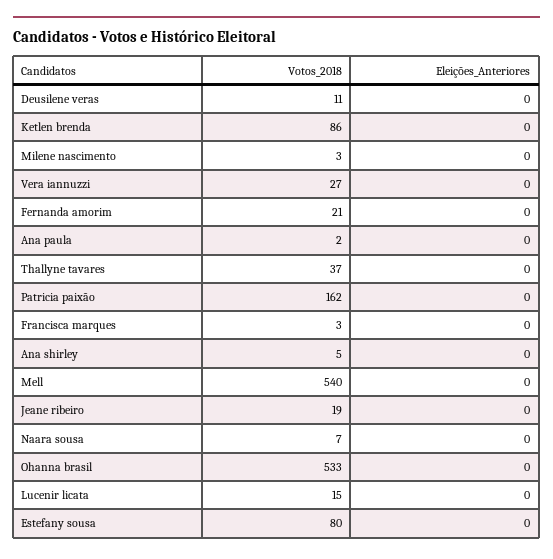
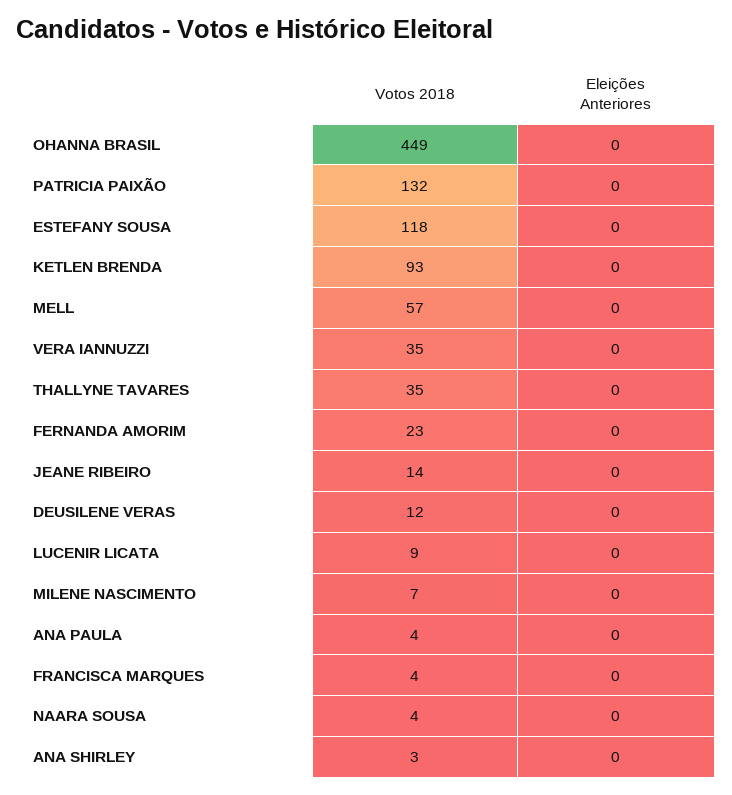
Votos_2018, Deusilene veras: 11 -> 12
Votos_2018, Ketlen brenda: 86 -> 93
Votos_2018, Milene nascimento: 3 -> 7
Votos_2018, Vera iannuzzi: 27 -> 35
Votos_2018, Fernanda amorim: 21 -> 23
Votos_2018, Ana paula: 2 -> 4
Votos_2018, Thallyne tavares: 37 -> 35
Votos_2018, Patricia paixão: 162 -> 132
Votos_2018, Francisca marques: 3 -> 4
Votos_2018, Ana shirley: 5 -> 3
Votos_2018, Mell: 540 -> 57
Votos_2018, Jeane ribeiro: 19 -> 14
Votos_2018, Naara sousa: 7 -> 4
Votos_2018, Ohanna brasil: 533 -> 449
Votos_2018, Lucenir licata: 15 -> 9
Votos_2018, Estefany sousa: 80 -> 118

